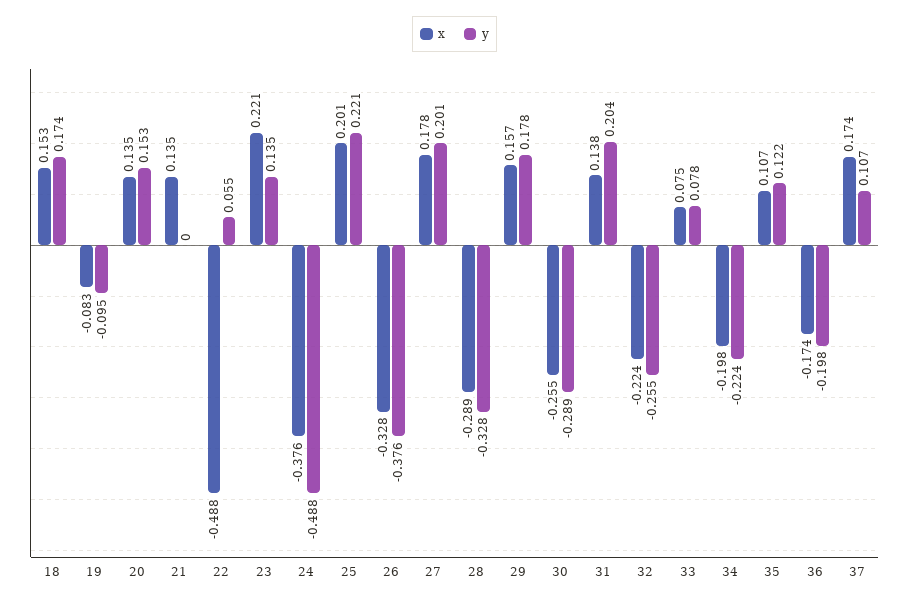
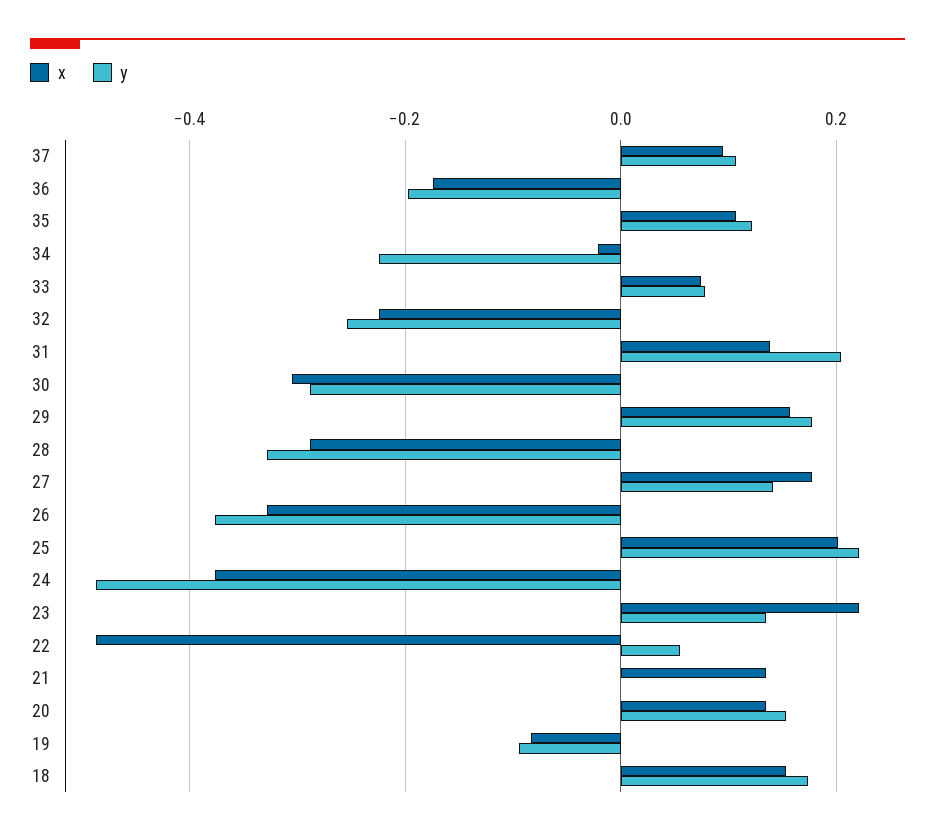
y, 27: 0.201 -> 0.14
x, 30: -0.255 -> -0.3
x, 34: -0.198 -> -0.02
x, 37: 0.174 -> 0.1

